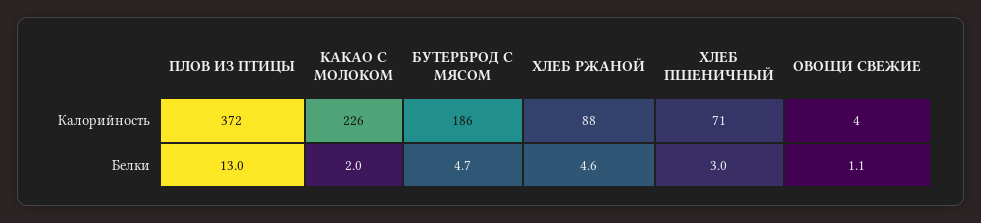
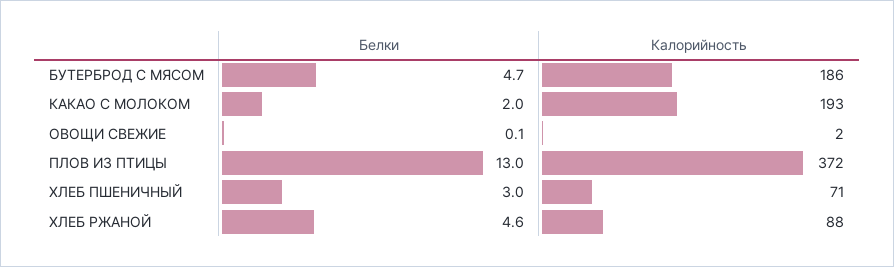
КАКАО С МОЛОКОМ, Калорийность: 226 -> 193
ОВОЩИ СВЕЖИЕ, Калорийность: 4 -> 2
ОВОЩИ СВЕЖИЕ, Белки: 1.1 -> 0.1

